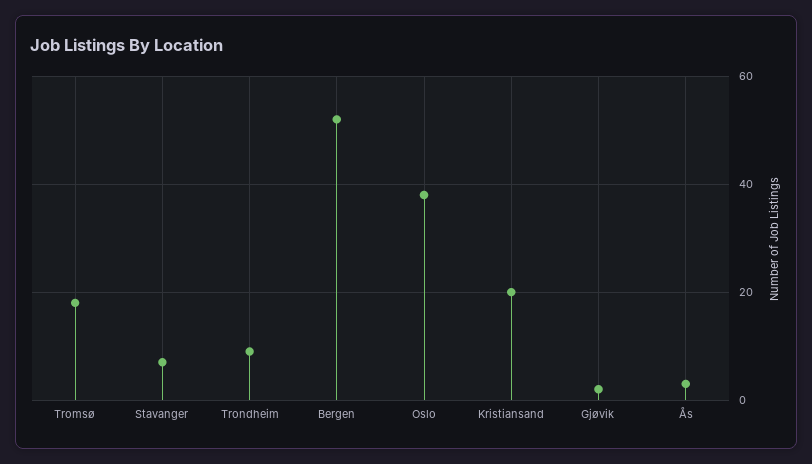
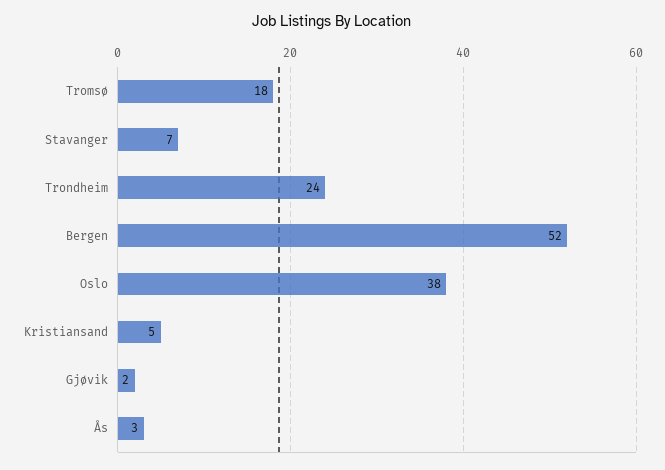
Trondheim: 10 -> 24
Kristiansand: 20 -> 5

